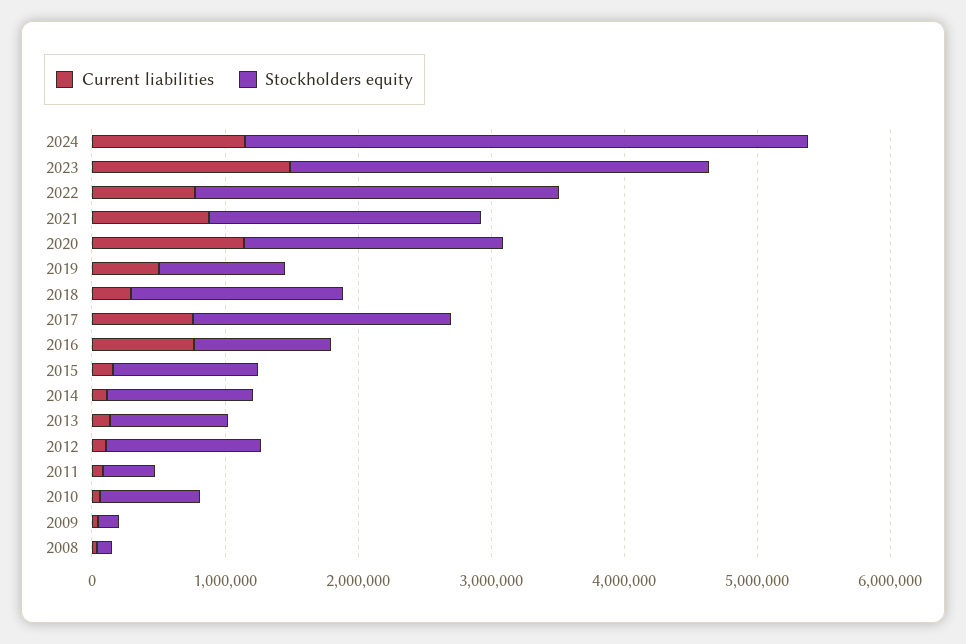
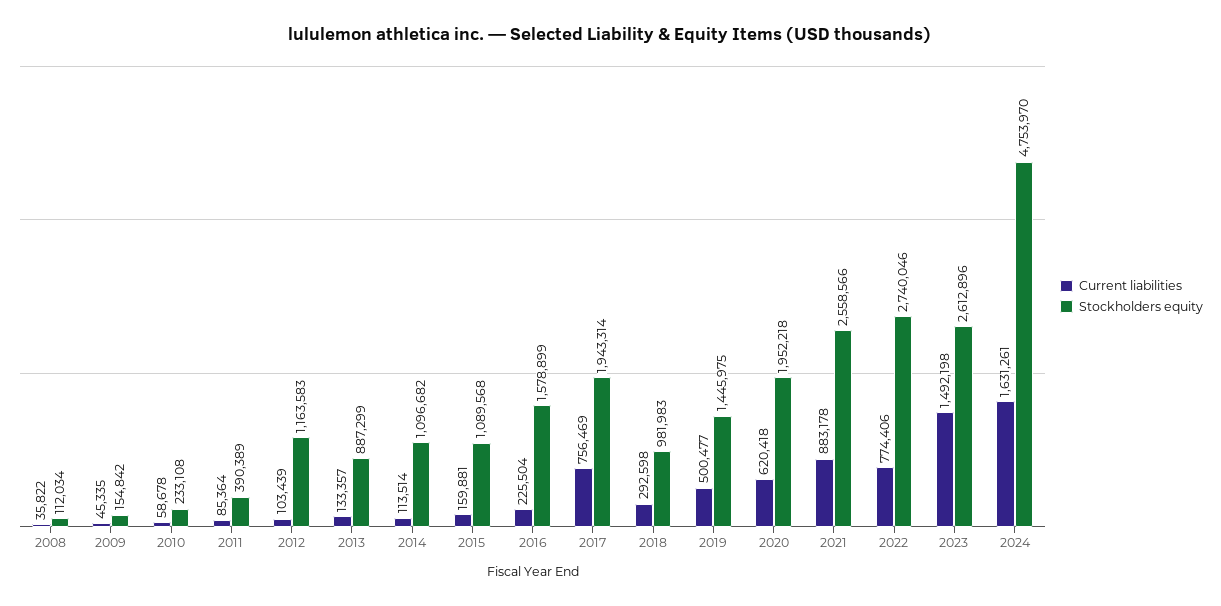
Current liabilities, 2024: 1200000 -> 1631261
Stockholders equity, 2024: 4200000 -> 4753970
Stockholders equity, 2023: 3200000 -> 2612896
Stockholders equity, 2021: 2000000 -> 2558566
Current liabilities, 2020: 1200000 -> 620418
Stockholders equity, 2019: 1000000 -> 1445975
Stockholders equity, 2018: 1600000 -> 981983
Current liabilities, 2016: 800000 -> 225504
Stockholders equity, 2016: 1000000 -> 1578899
Stockholders equity, 2010: 800000 -> 233108

